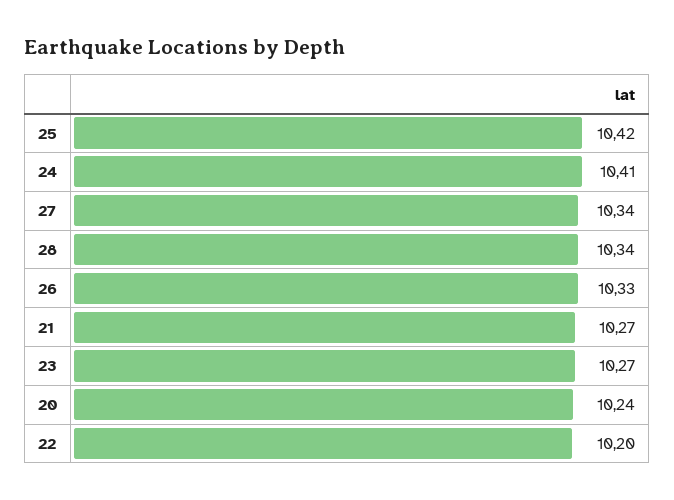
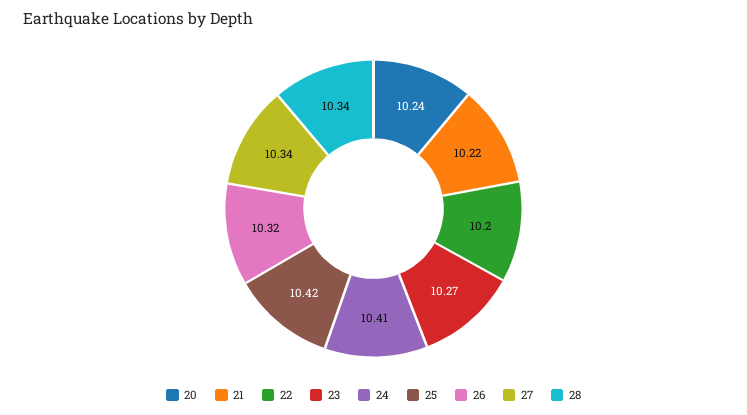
26: 10.33 -> 10.32
21: 10.27 -> 10.22

